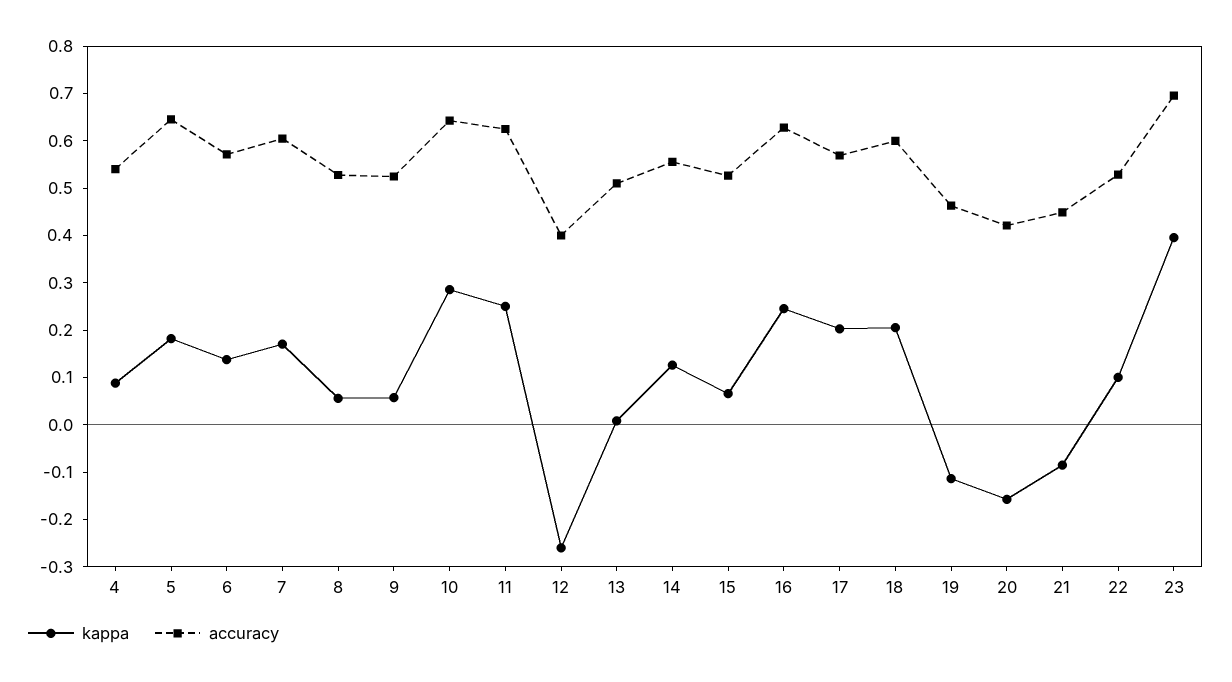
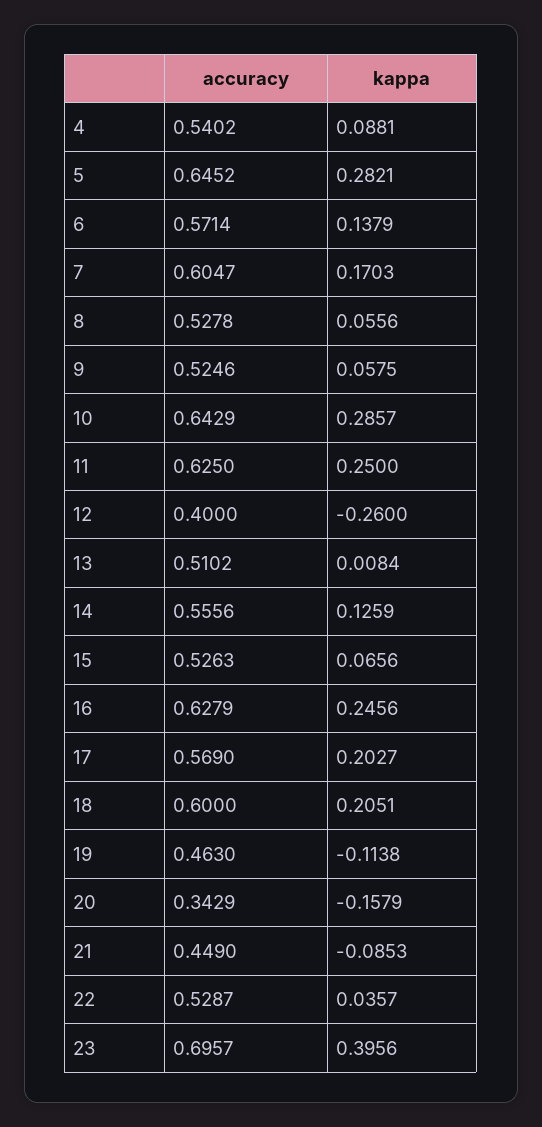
kappa, 5: 0.18 -> 0.2821
accuracy, 20: 0.42 -> 0.3429
kappa, 22: 0.1 -> 0.0357

